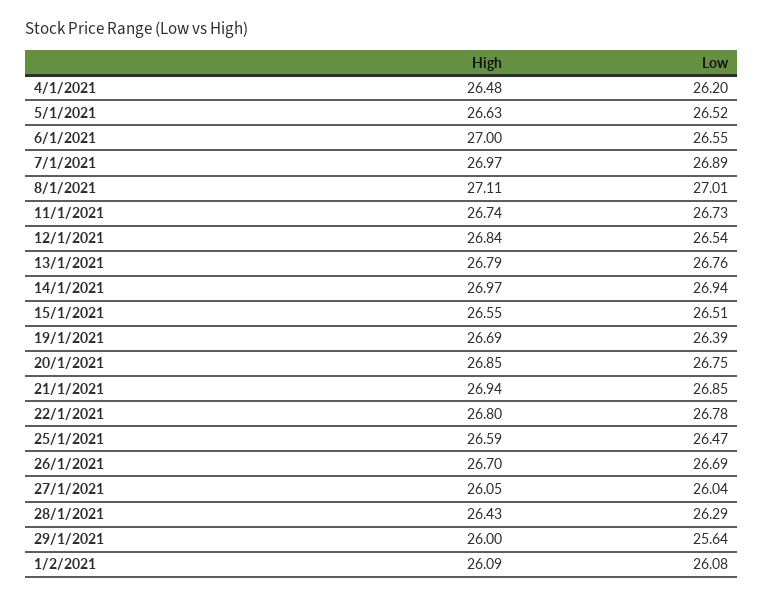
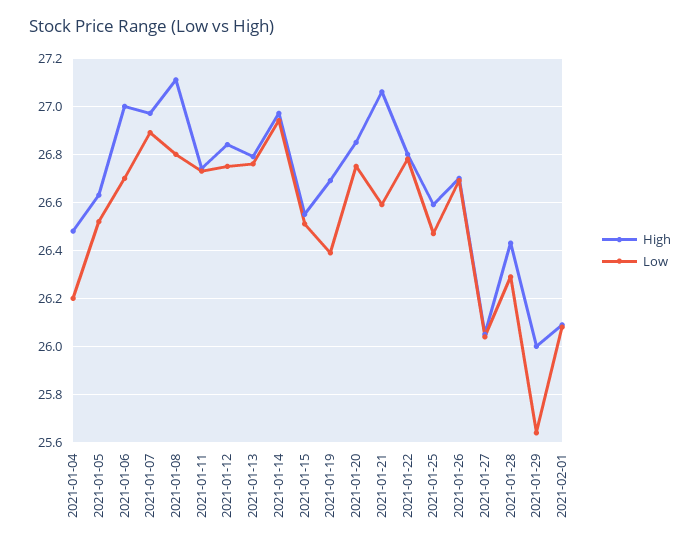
Low, 6/1/2021: 26.55 -> 26.7
Low, 8/1/2021: 27.01 -> 26.8
Low, 12/1/2021: 26.54 -> 26.75
High, 21/1/2021: 26.94 -> 27.05
Low, 21/1/2021: 26.85 -> 26.6

